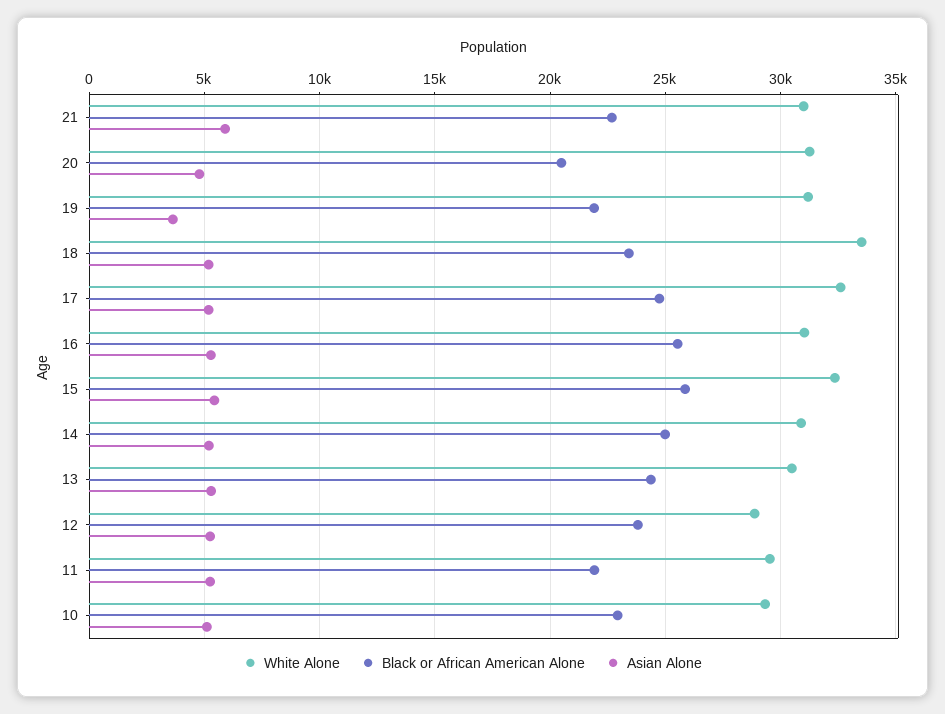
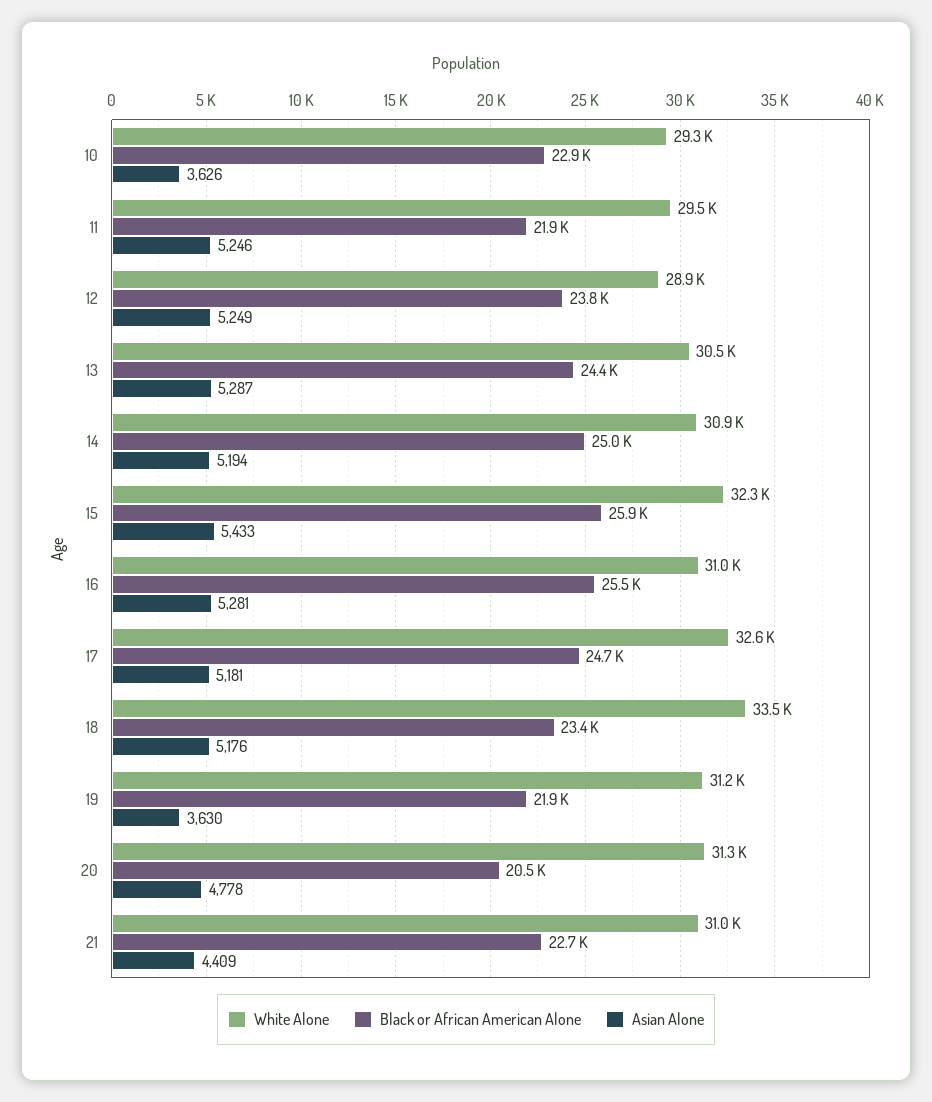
Asian Alone, 21: 6000 -> 4409
Asian Alone, 10: 5000 -> 3626

